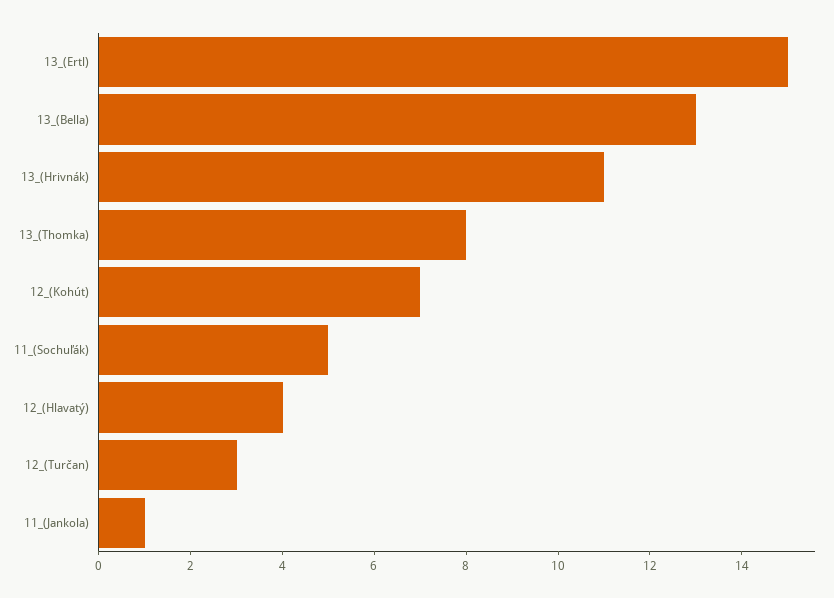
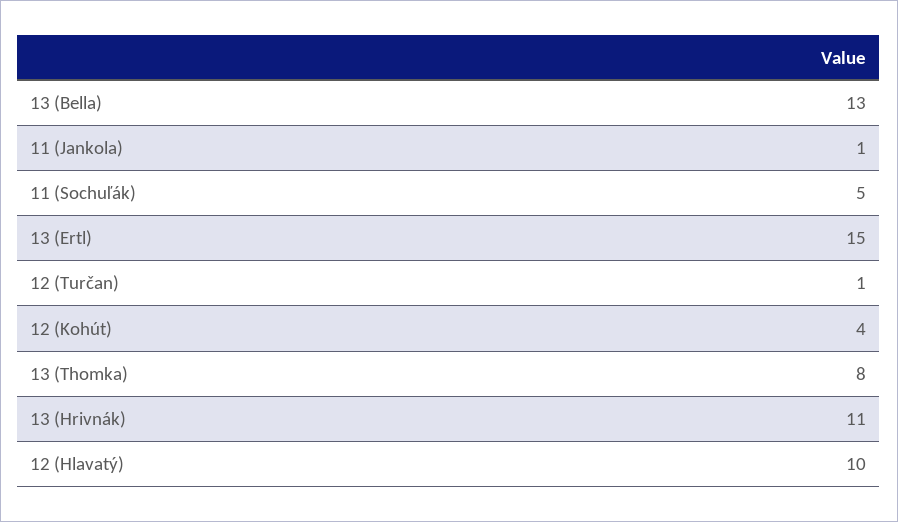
12_(Kohút): 7 -> 4
12_(Hlavatý): 4 -> 10
12_(Turčan): 3 -> 1

